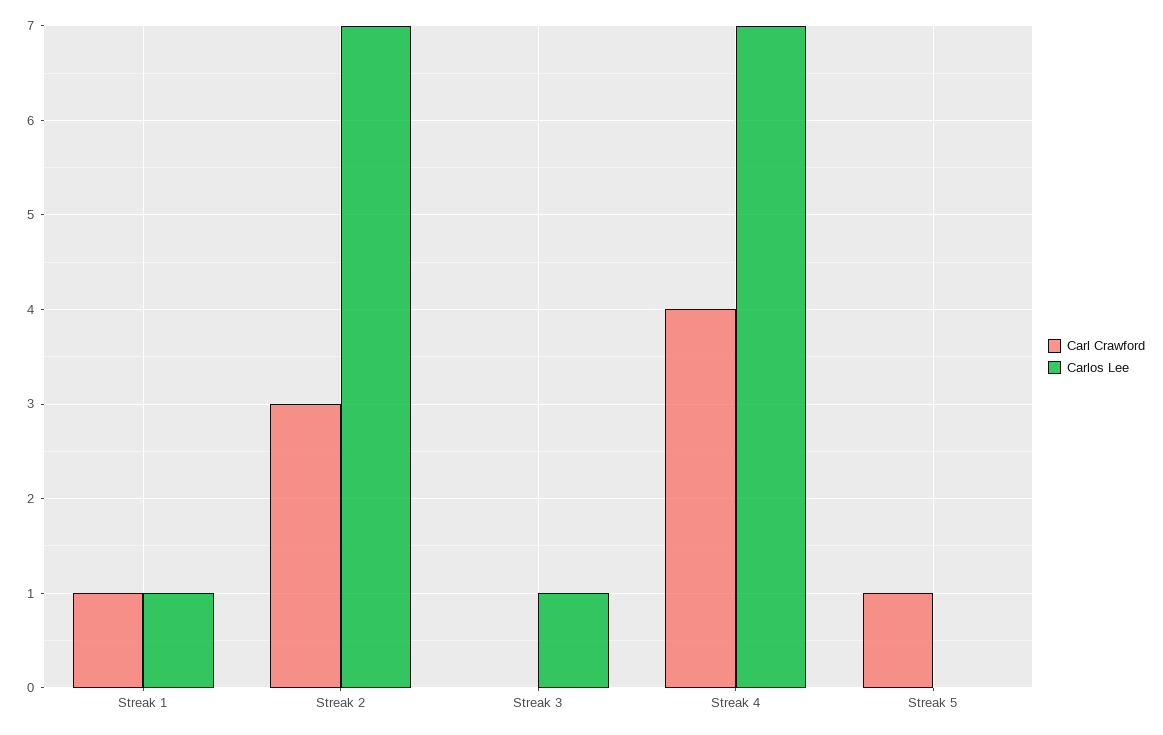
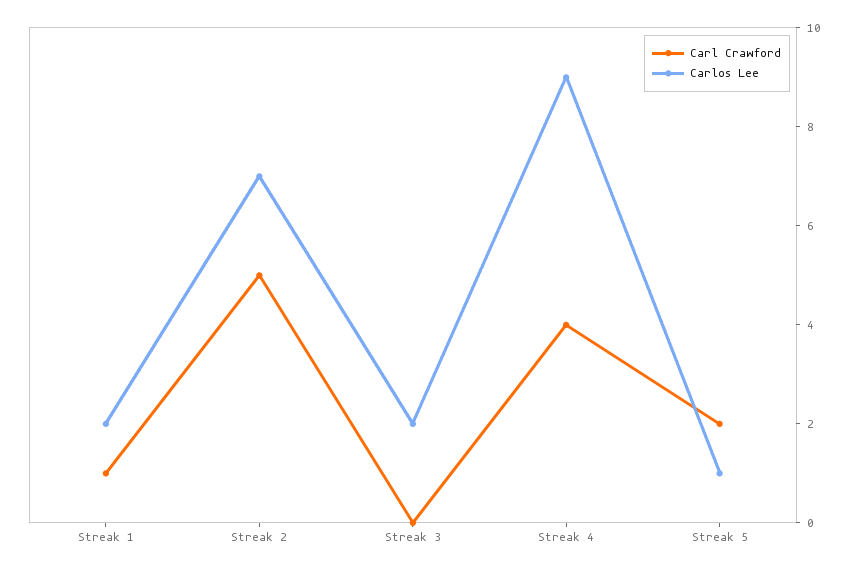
Carlos Lee, Streak 1: 1 -> 2
Carl Crawford, Streak 2: 3 -> 5
Carlos Lee, Streak 3: 1 -> 2
Carlos Lee, Streak 4: 7 -> 9
Carl Crawford, Streak 5: 1 -> 2
Carlos Lee, Streak 5: 0 -> 1

